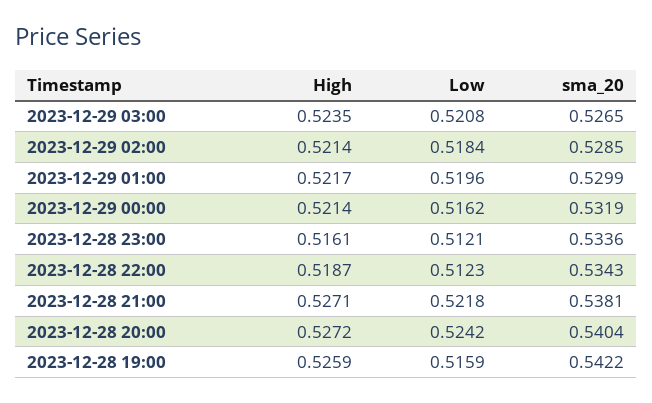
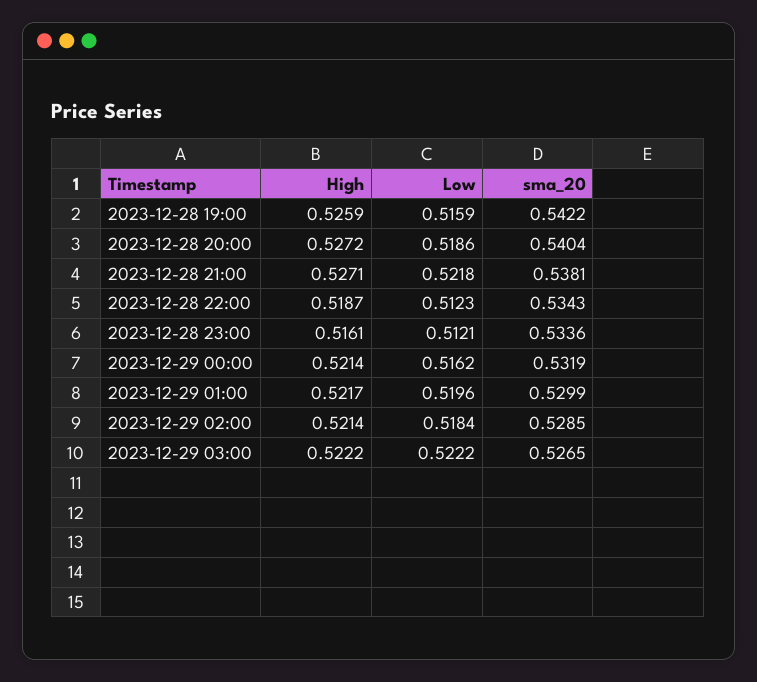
High, 2023-12-29 03:00: 0.5235 -> 0.5222
Low, 2023-12-29 03:00: 0.5208 -> 0.5222
Low, 2023-12-28 20:00: 0.5242 -> 0.5186

